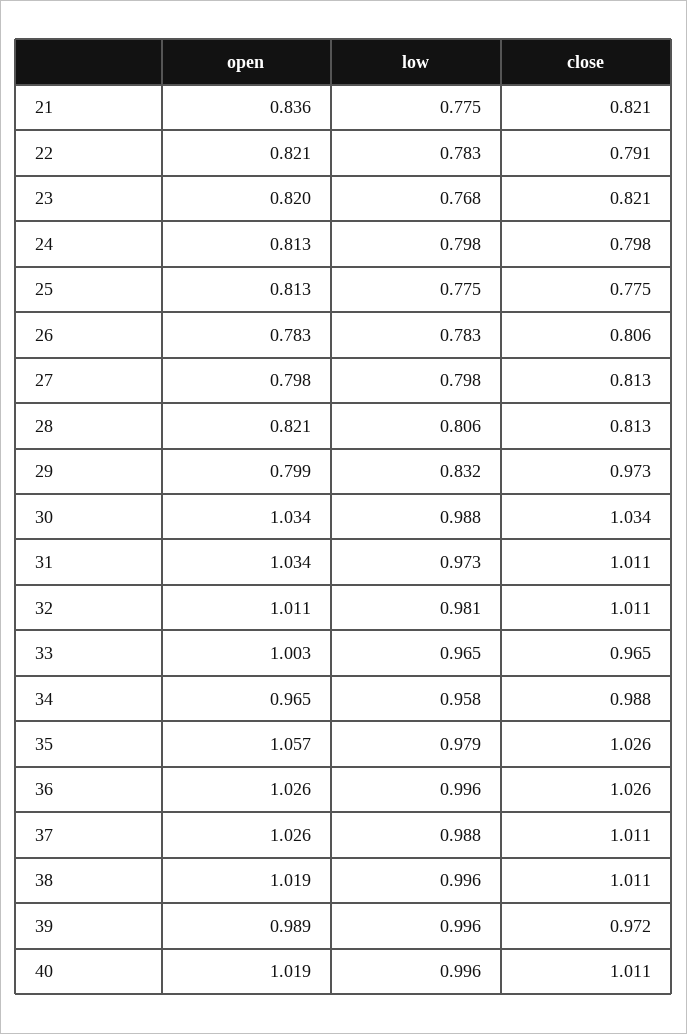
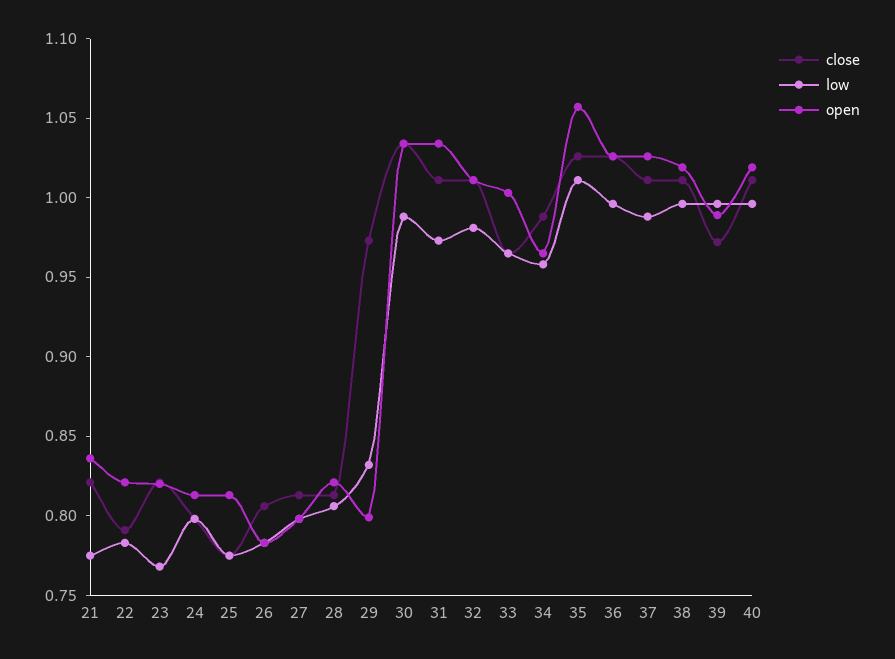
low, 35: 0.979 -> 1.01

